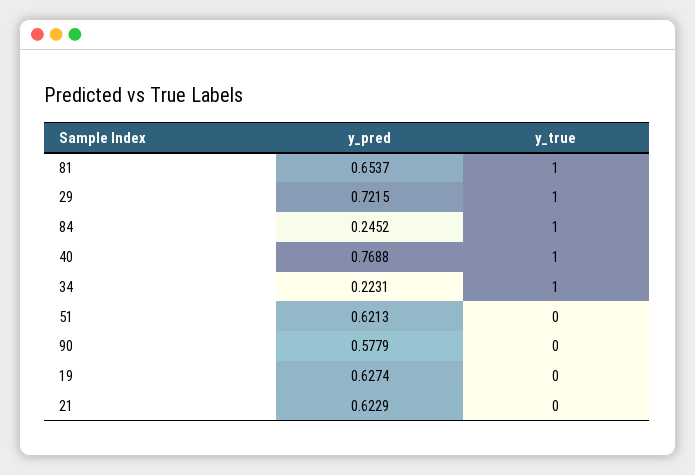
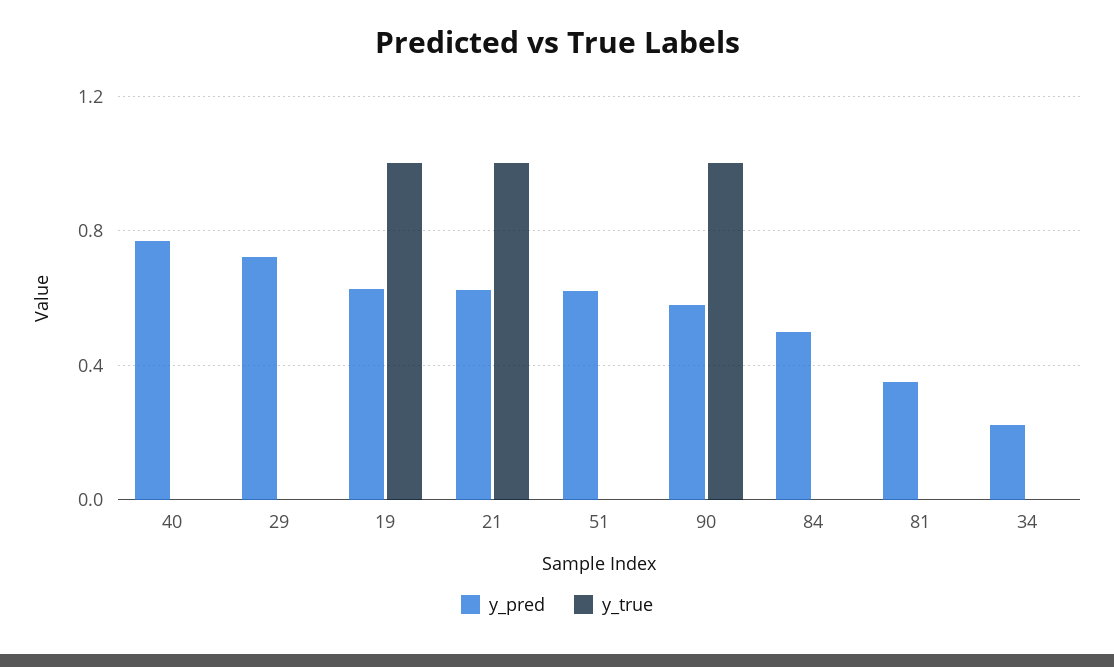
y_pred, 81: 0.6537 -> 0.35
y_true, 81: 1 -> 0
y_true, 29: 1 -> 0
y_pred, 84: 0.2452 -> 0.5
y_true, 84: 1 -> 0
y_true, 40: 1 -> 0
y_true, 34: 1 -> 0
y_true, 90: 0 -> 1
y_true, 19: 0 -> 1
y_true, 21: 0 -> 1

